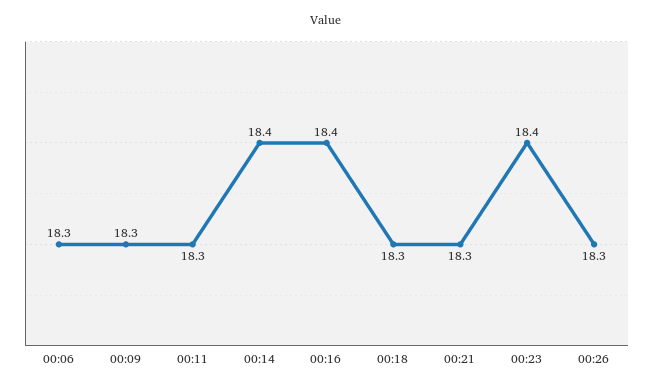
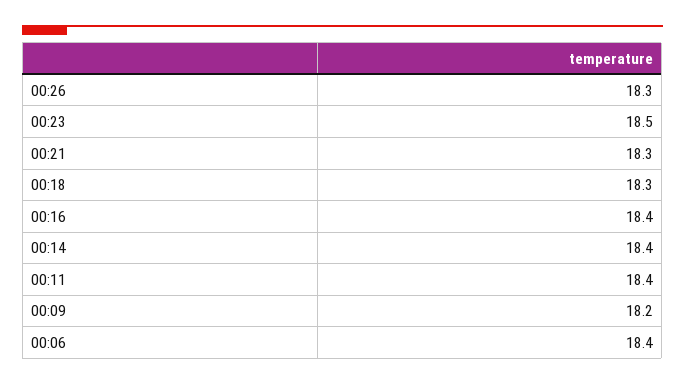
00:06: 18.3 -> 18.4
00:09: 18.3 -> 18.2
00:11: 18.3 -> 18.4
00:23: 18.4 -> 18.5

